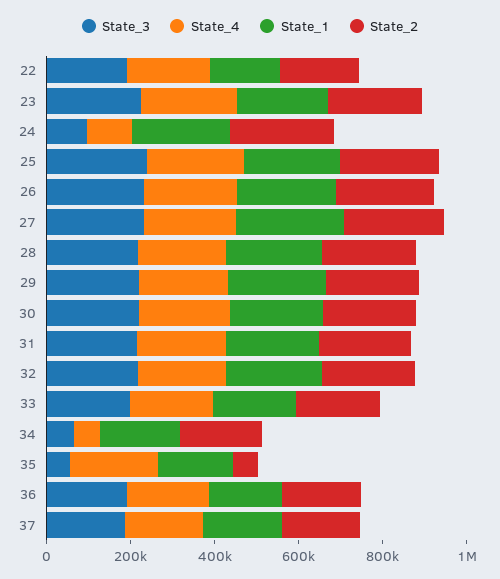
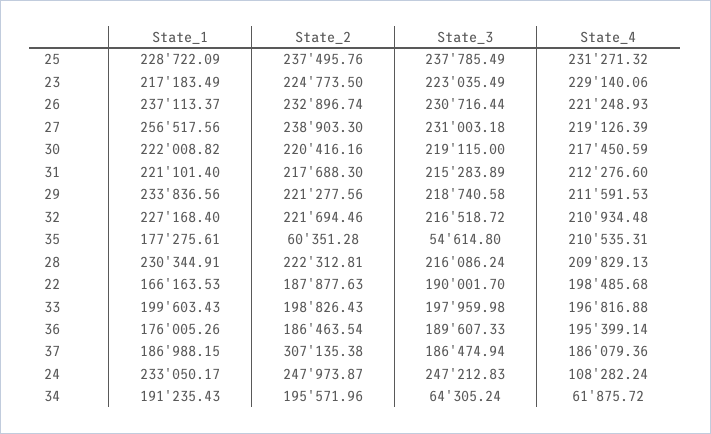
State_3, 24: 100000 -> 247212.83
State_2, 37: 200000 -> 307135.38

